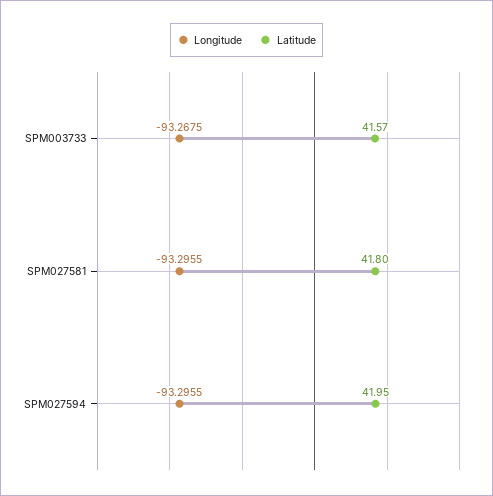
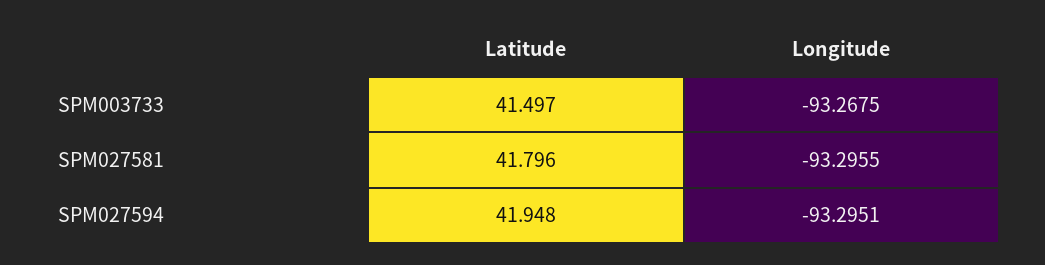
Latitude, SPM003733: 41.57 -> 41.497
Longitude, SPM027594: -93.2955 -> -93.2951

